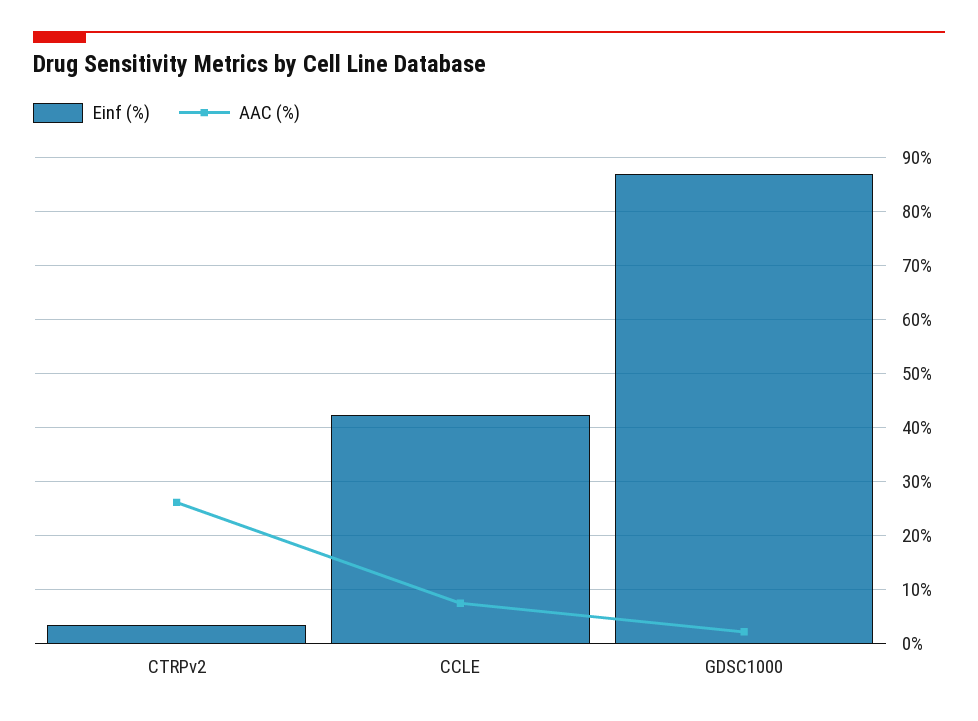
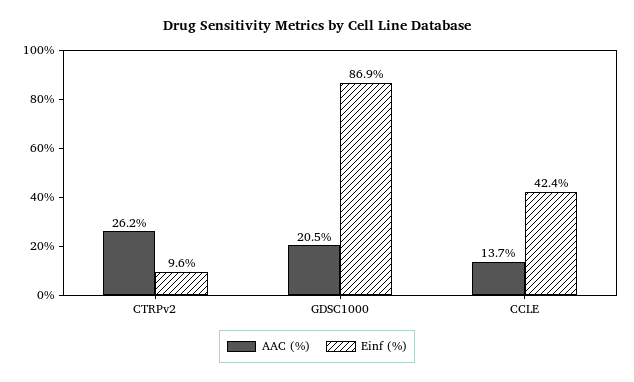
Einf (%), CTRPv2: 4 -> 9.6
AAC (%), CCLE: 8 -> 13.7
AAC (%), GDSC1000: 2 -> 20.5

